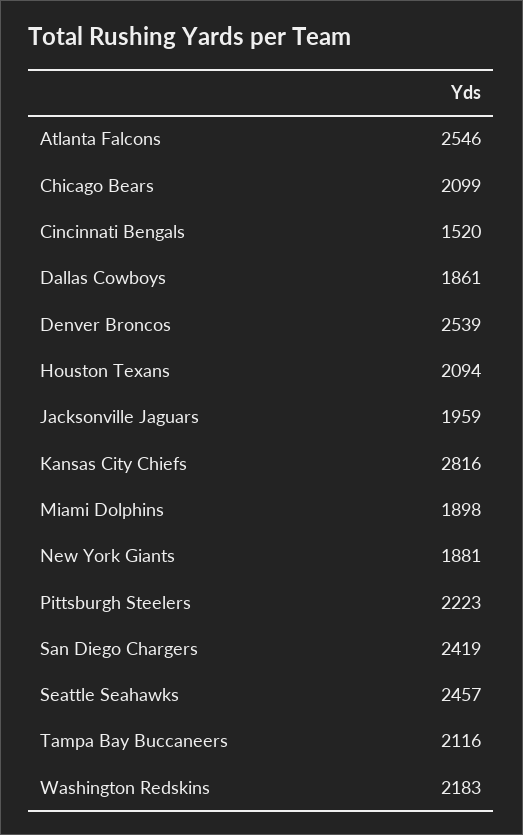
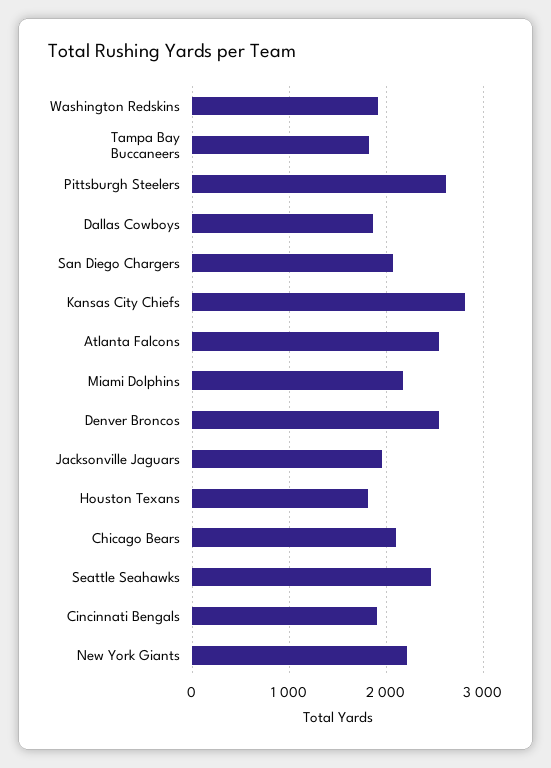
Cincinnati Bengals: 1520 -> 1900
Houston Texans: 2094 -> 1800
Miami Dolphins: 1898 -> 2200
New York Giants: 1881 -> 2200
Pittsburgh Steelers: 2223 -> 2600
San Diego Chargers: 2419 -> 2100
Tampa Bay Buccaneers: 2116 -> 1800
Washington Redskins: 2183 -> 1900

